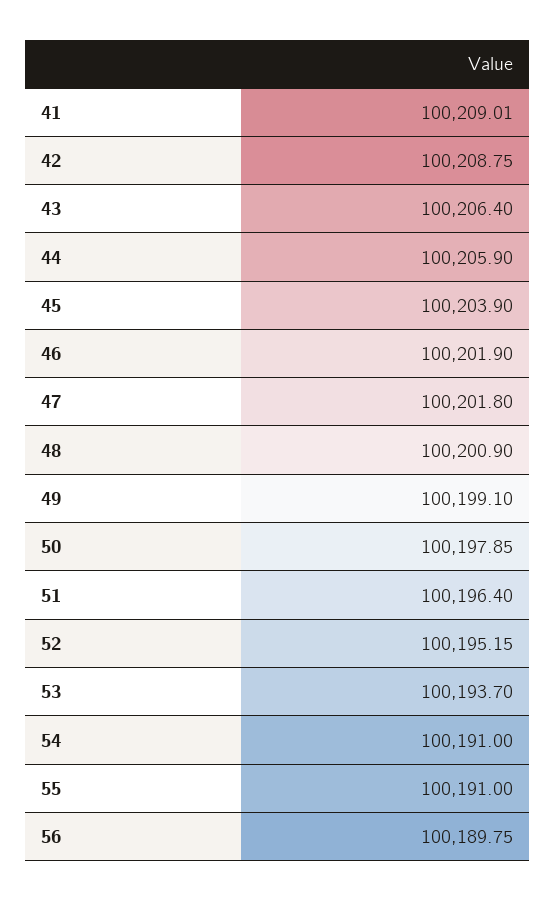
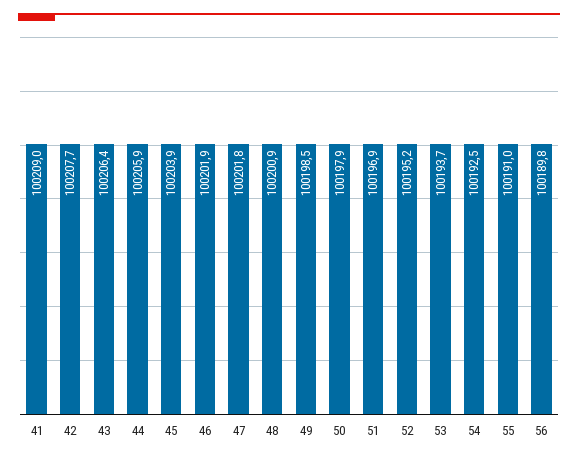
42: 100208.75 -> 100207.7
49: 100199.1 -> 100198.5
51: 100196.4 -> 100196.9
54: 100191 -> 100192.5

